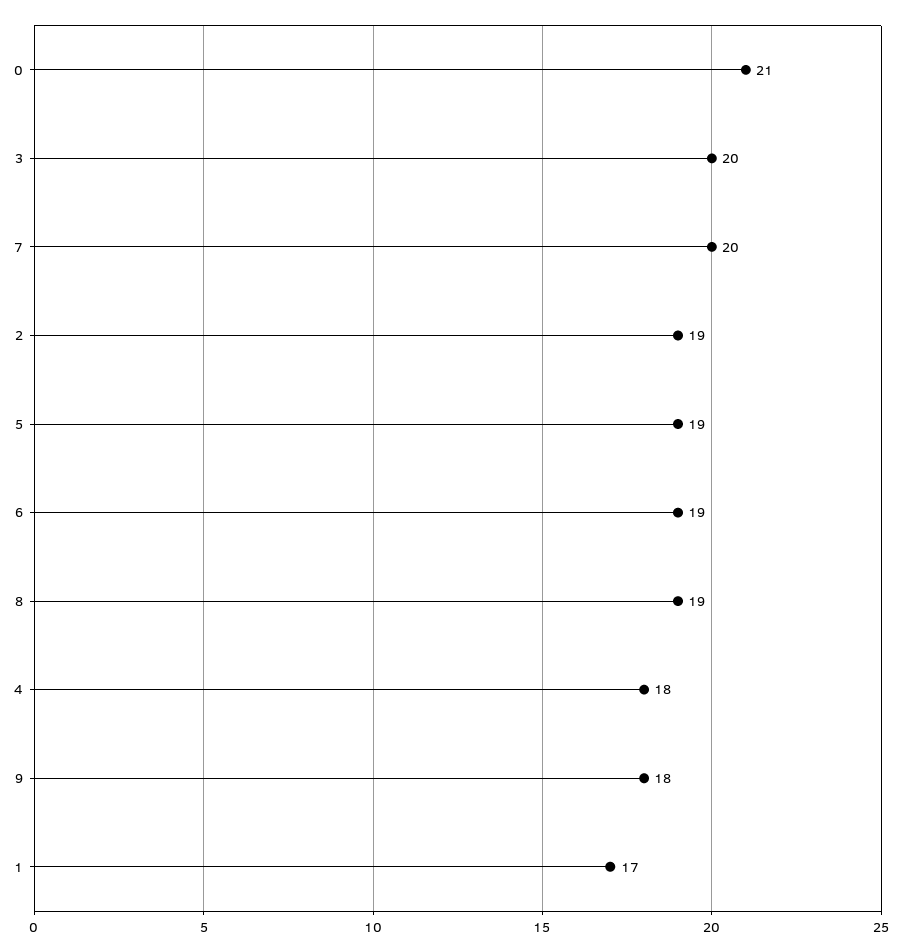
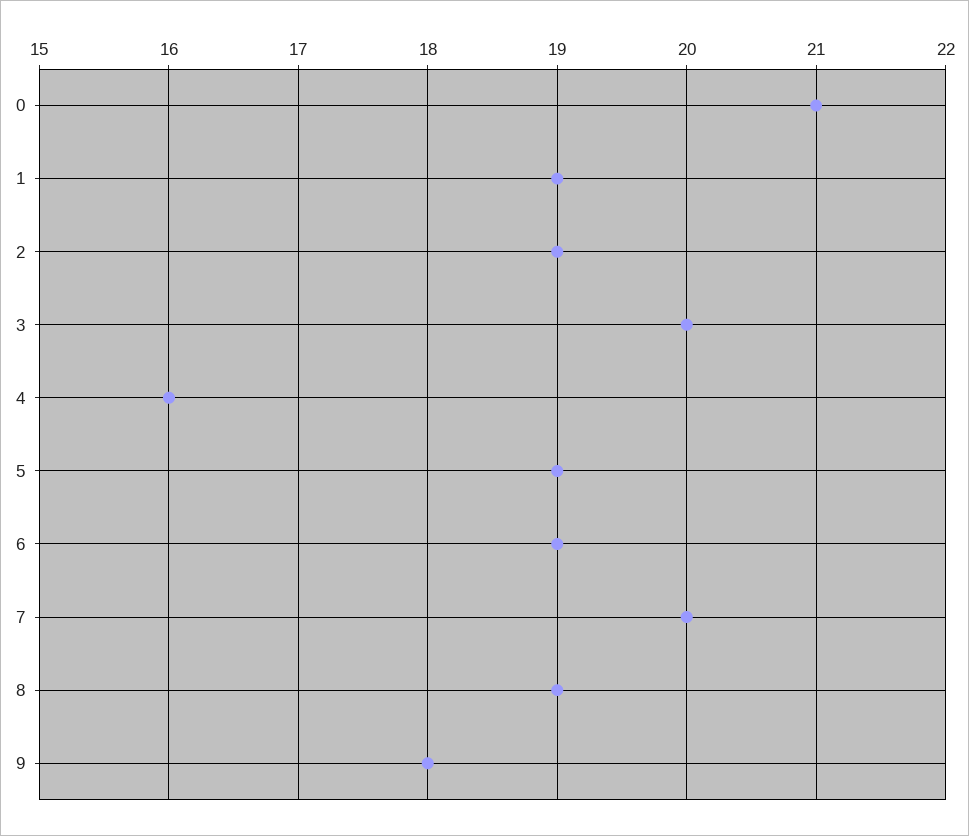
4: 18 -> 16
1: 17 -> 19

